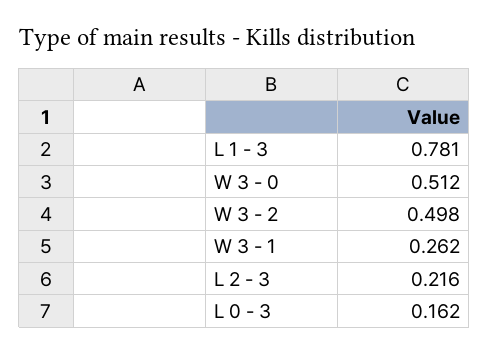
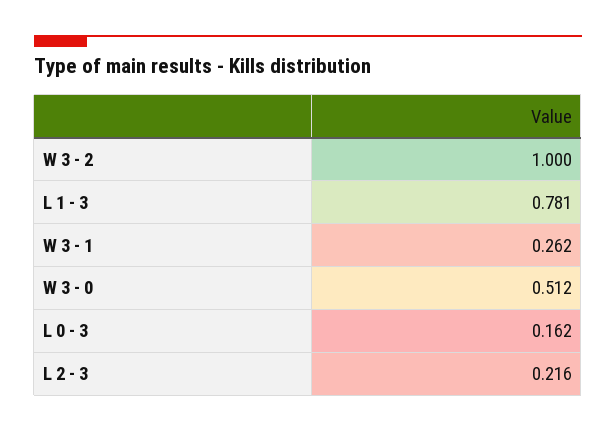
W 3 - 2: 0.498 -> 1

